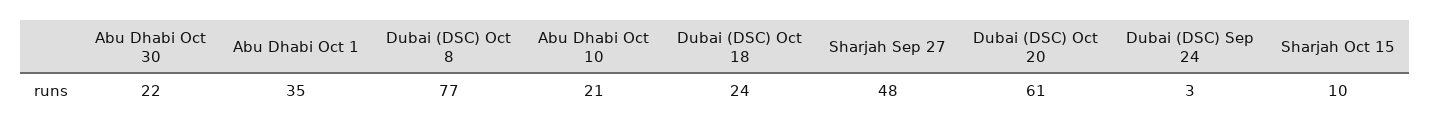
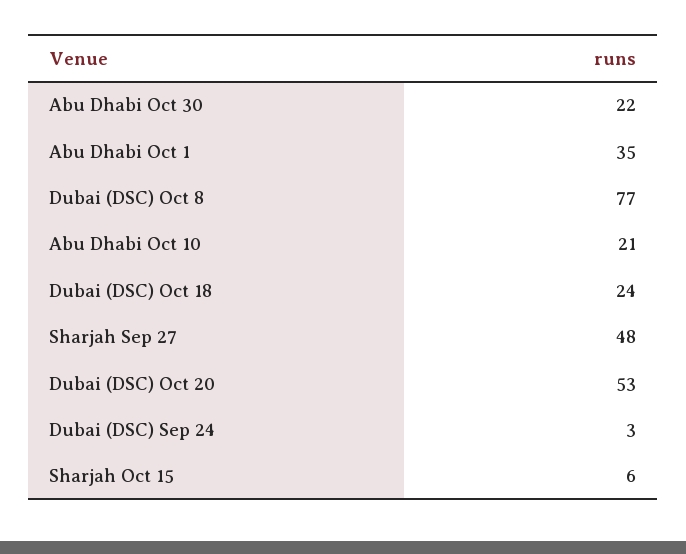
Dubai (DSC) Oct 20: 61 -> 53
Sharjah Oct 15: 10 -> 6

